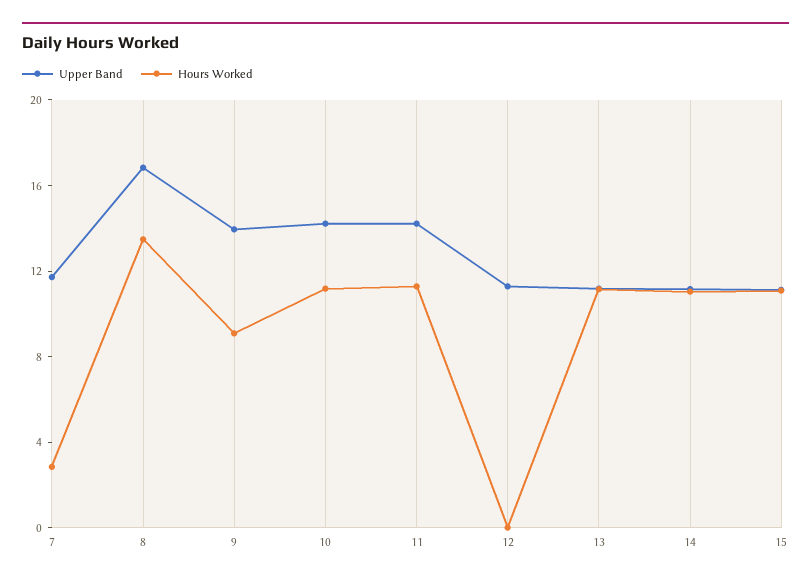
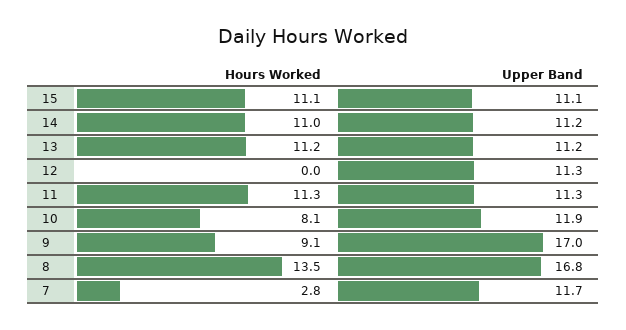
Upper Band, 9: 14 -> 17
Upper Band, 10: 14 -> 11.9
Hours Worked, 10: 11 -> 8.1
Upper Band, 11: 14 -> 11.3

